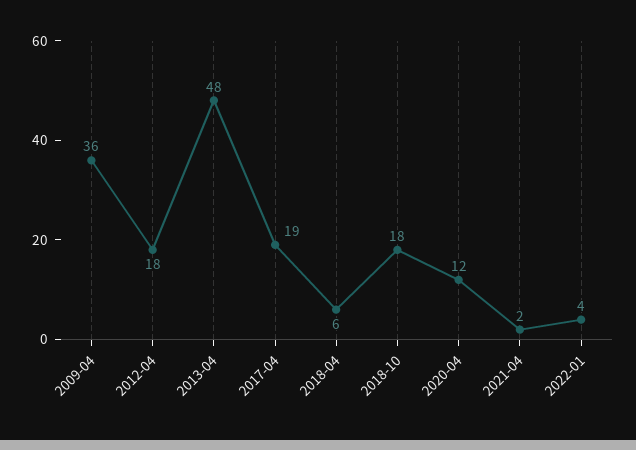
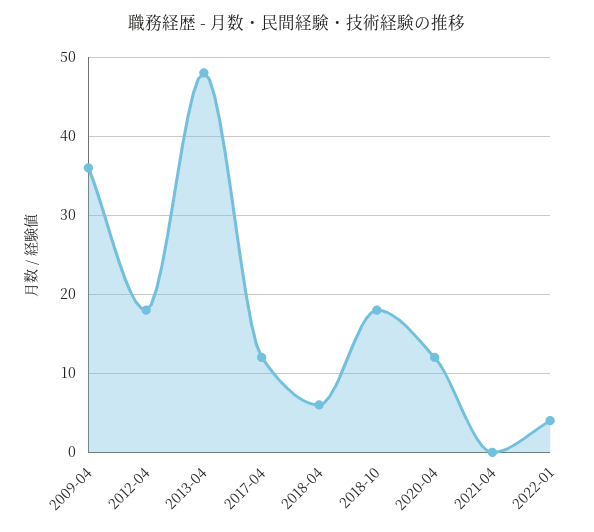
2017-04: 19 -> 12
2021-04: 2 -> 0

